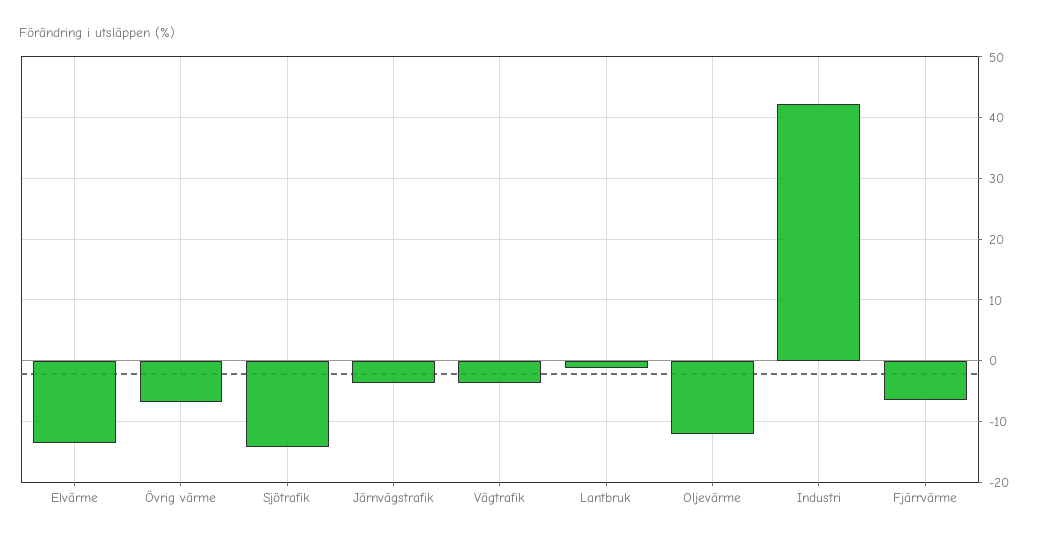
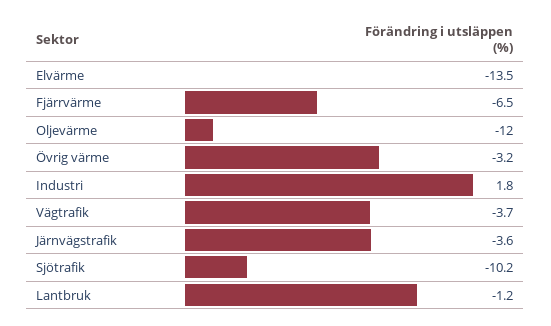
Övrig värme: -7 -> -3.2
Sjötrafik: -14 -> -10.2
Industri: 42 -> 1.8

